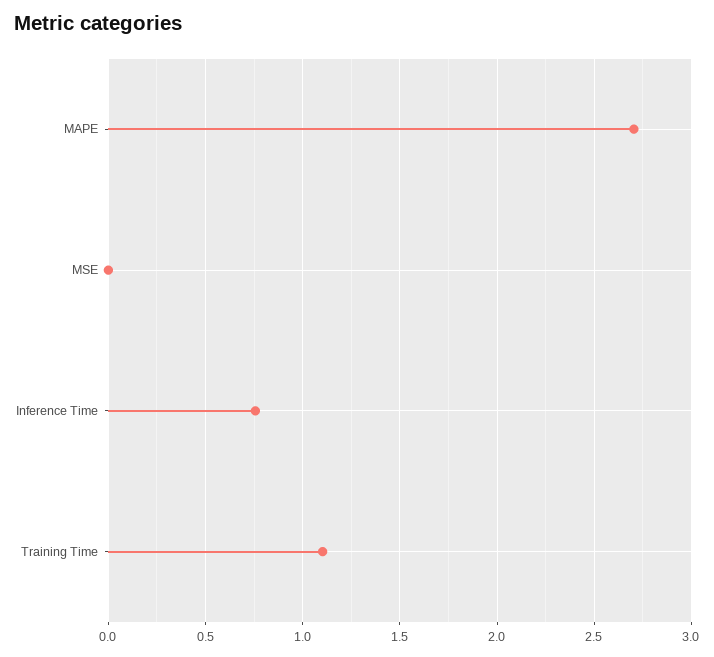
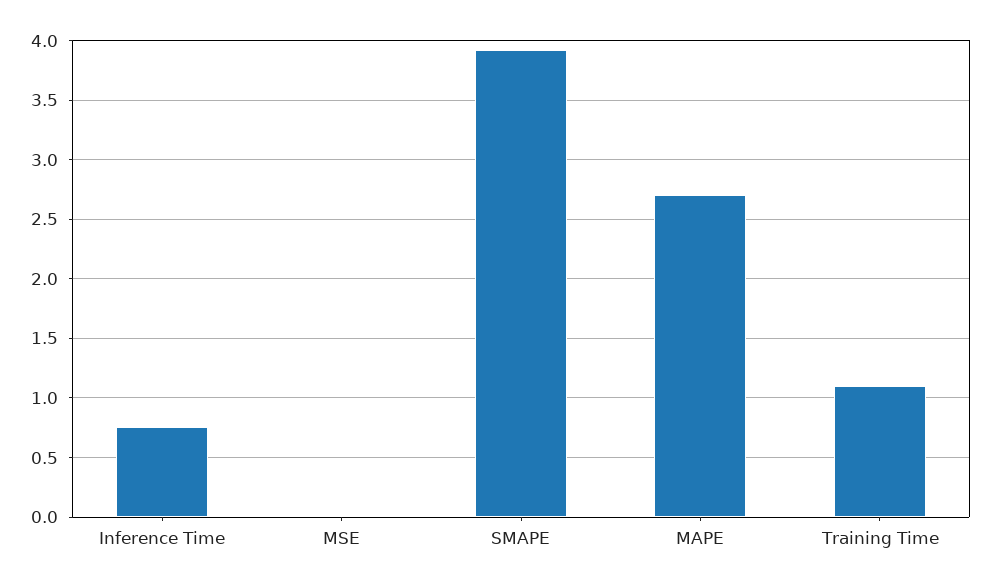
SMAPE: none -> 3.9

